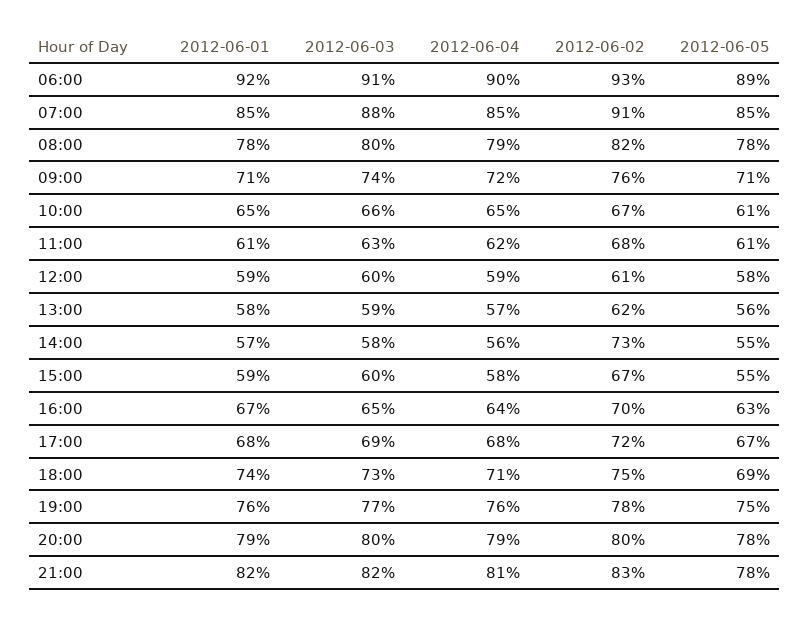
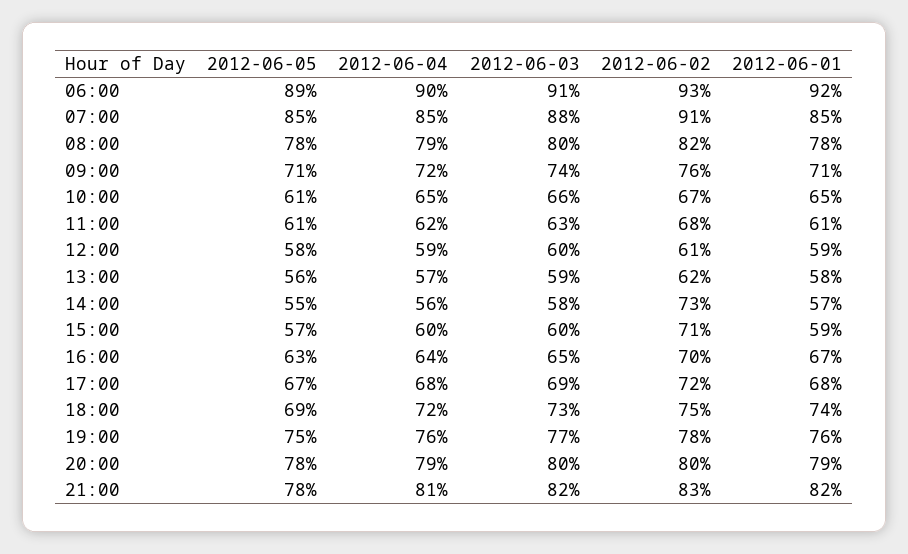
2012-06-04, 15:00: 58 -> 60
2012-06-02, 15:00: 67 -> 71
2012-06-05, 15:00: 55 -> 57
2012-06-04, 18:00: 71 -> 72

